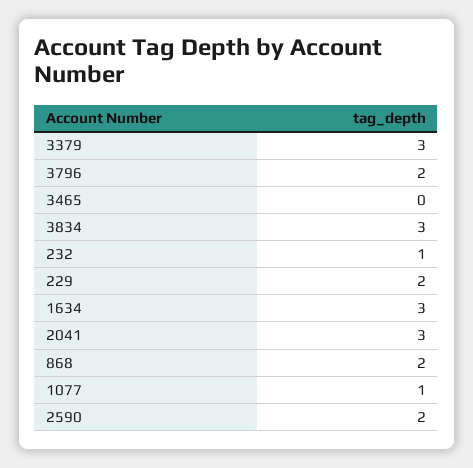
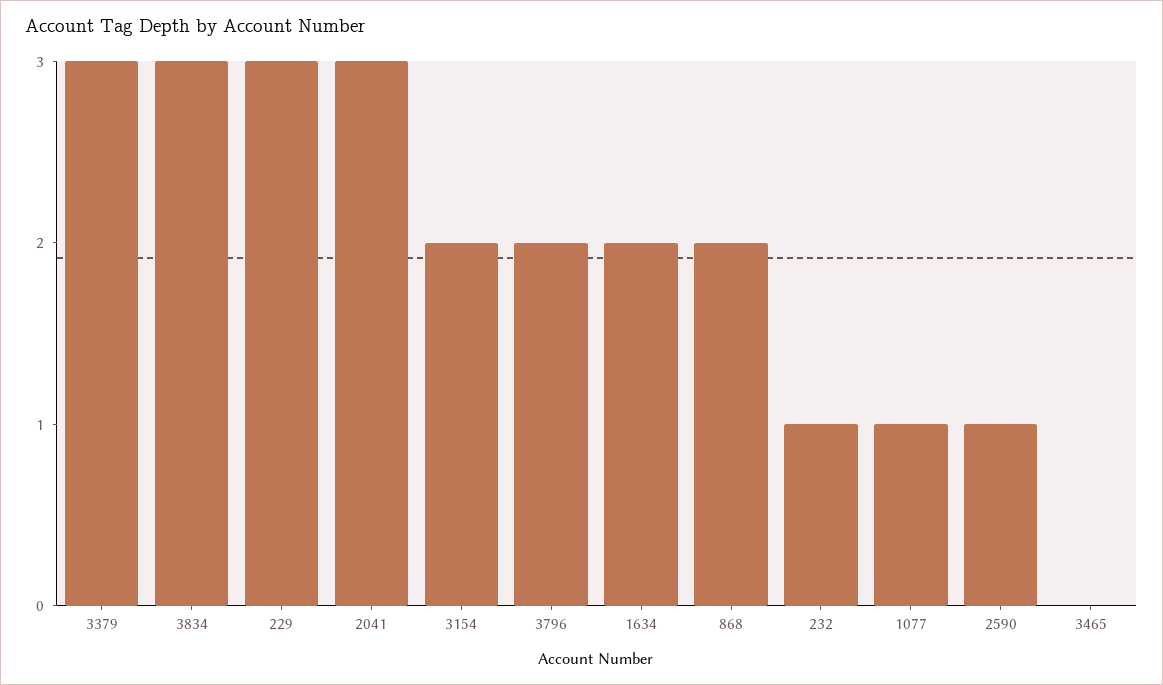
229: 2 -> 3
1634: 3 -> 2
2590: 2 -> 1
3154: none -> 2

